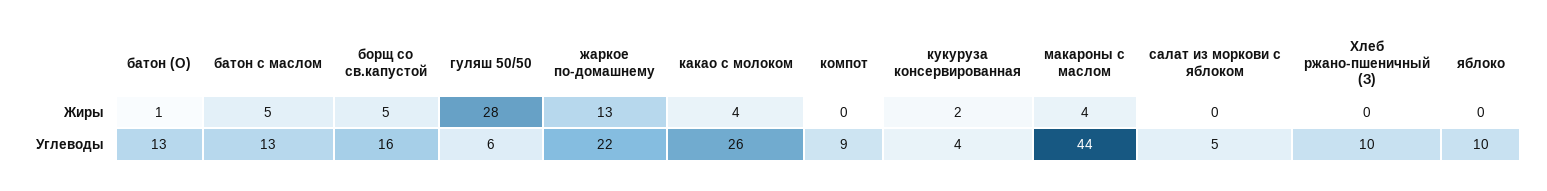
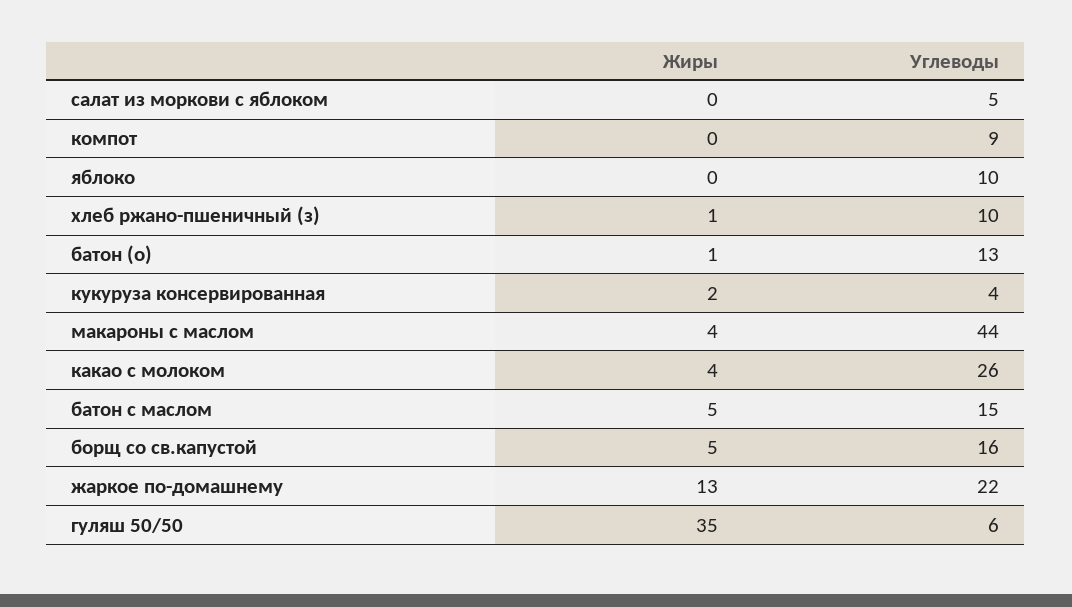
гуляш 50/50, Жиры: 28 -> 35
Хлеб ржано-пшеничный (З), Жиры: 0 -> 1
батон с маслом, Углеводы: 13 -> 15

